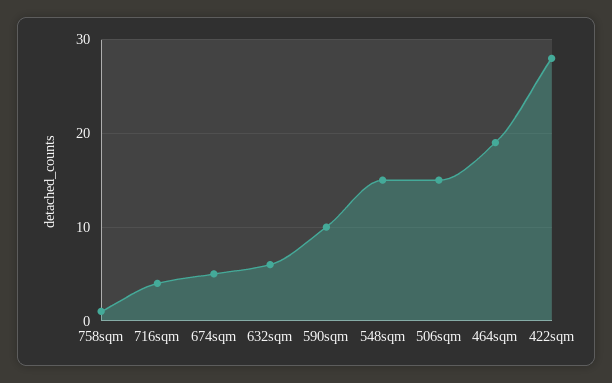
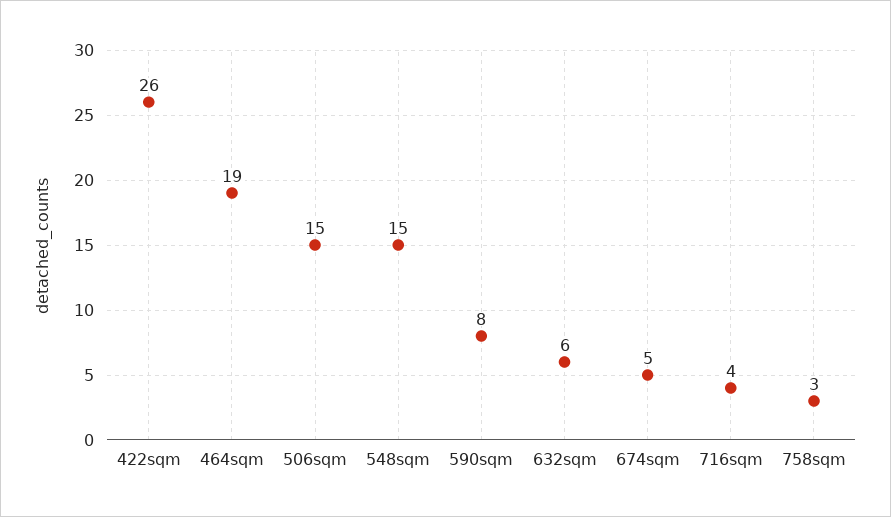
758sqm: 1 -> 3
590sqm: 10 -> 8
422sqm: 28 -> 26

